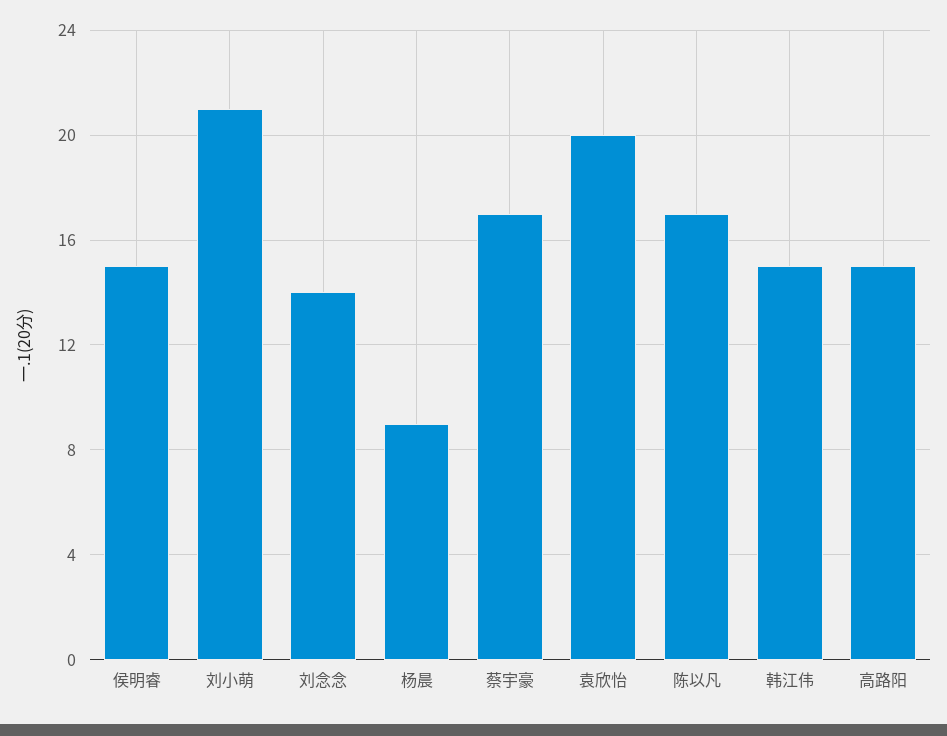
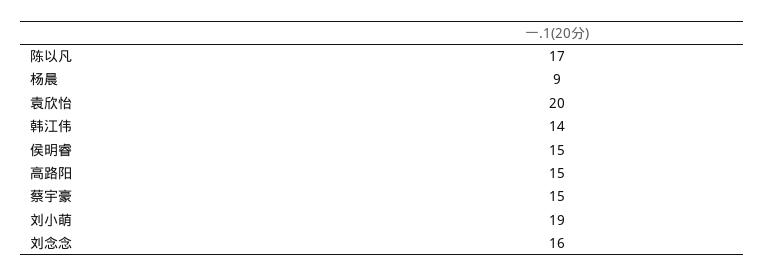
刘小萌: 21 -> 19
刘念念: 14 -> 16
蔡宇豪: 17 -> 15
韩江伟: 15 -> 14

